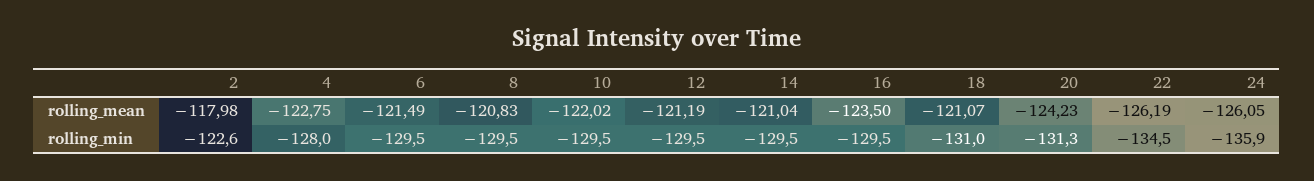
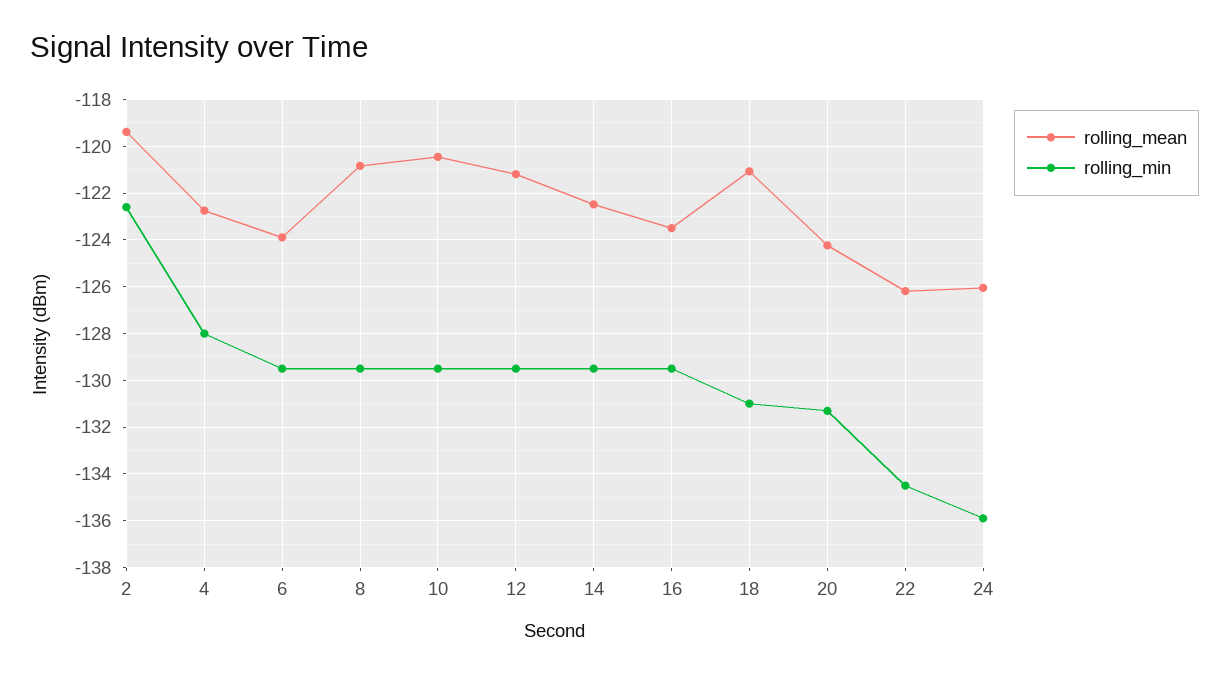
rolling_mean, 2: -117.98 -> -119.5
rolling_mean, 6: -121.49 -> -124
rolling_mean, 10: -122.02 -> -120.5
rolling_mean, 14: -121.04 -> -122.5

